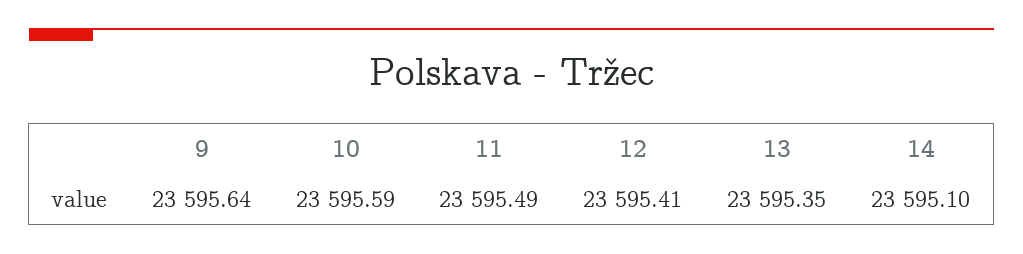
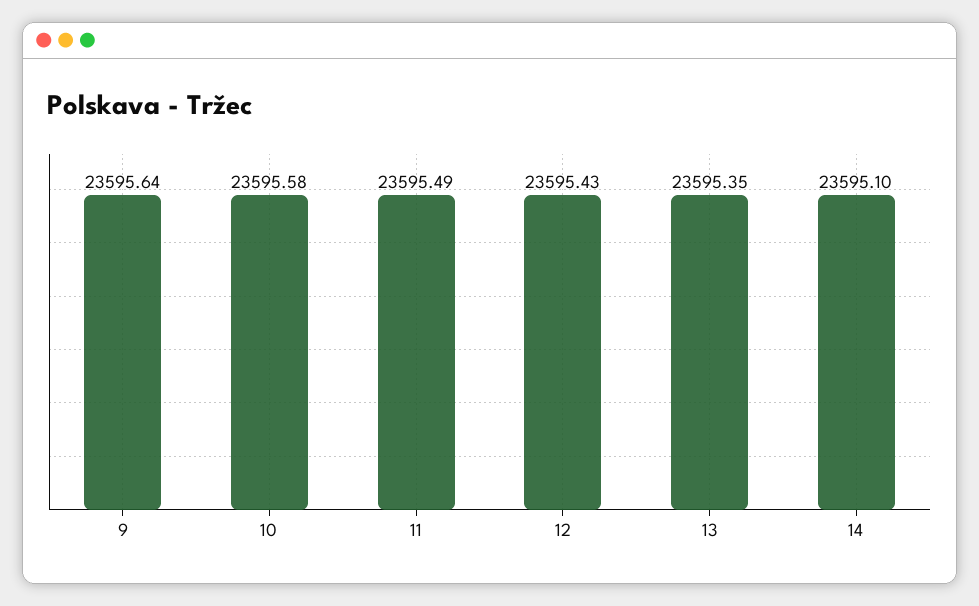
10: 23595.59 -> 23595.58
12: 23595.41 -> 23595.43

